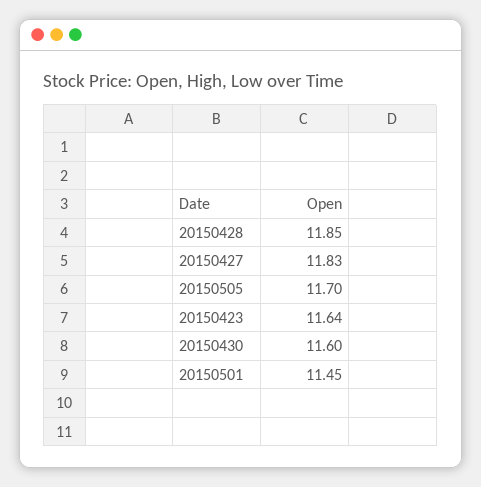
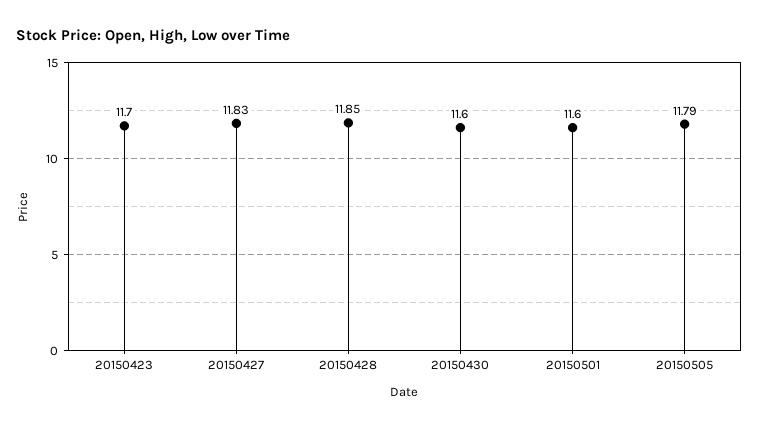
20150505: 11.7 -> 11.79
20150423: 11.64 -> 11.7
20150501: 11.45 -> 11.6

